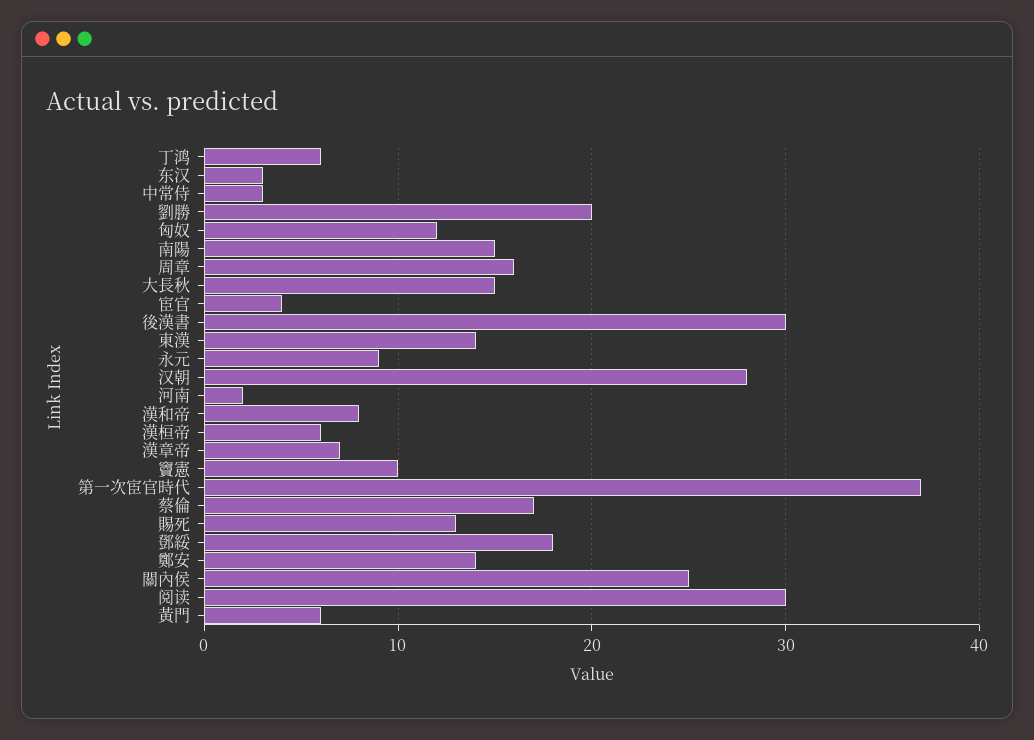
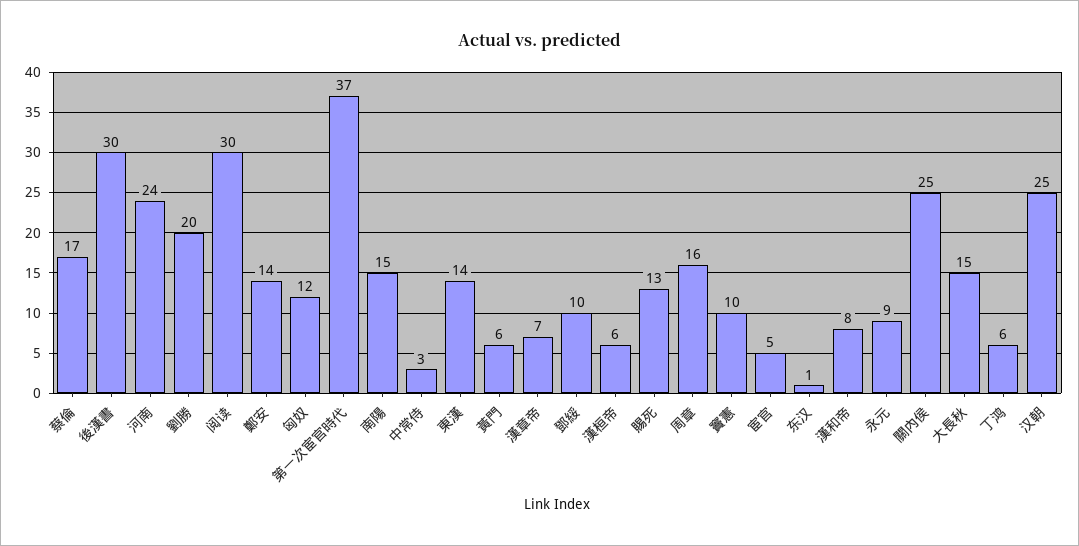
东汉: 3 -> 1
宦官: 4 -> 5
汉朝: 28 -> 25
河南: 2 -> 24
鄧綏: 18 -> 10

